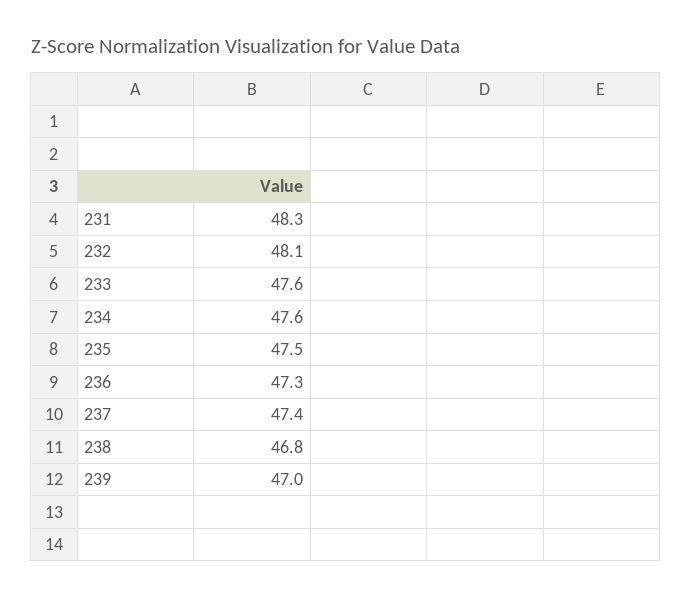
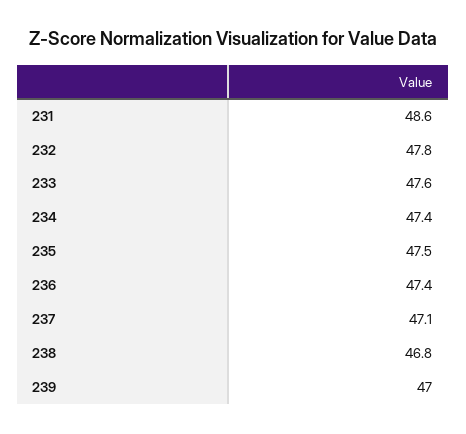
231: 48.3 -> 48.6
232: 48.1 -> 47.8
234: 47.6 -> 47.4
236: 47.3 -> 47.4
237: 47.4 -> 47.1

